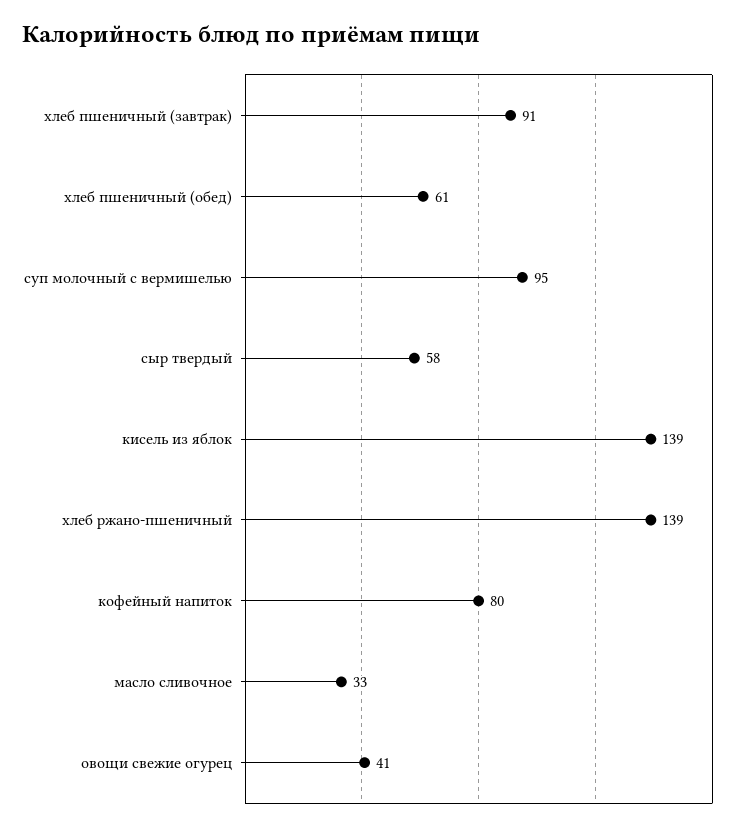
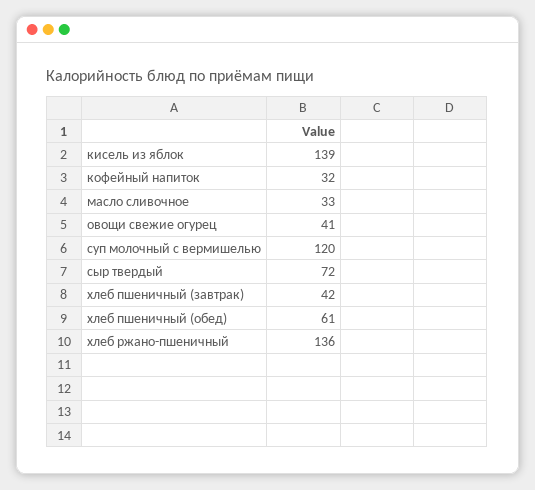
хлеб пшеничный (завтрак): 91 -> 42
суп молочный с вермишелью: 95 -> 120
сыр твердый: 58 -> 72
хлеб ржано-пшеничный: 139 -> 136
кофейный напиток: 80 -> 32

